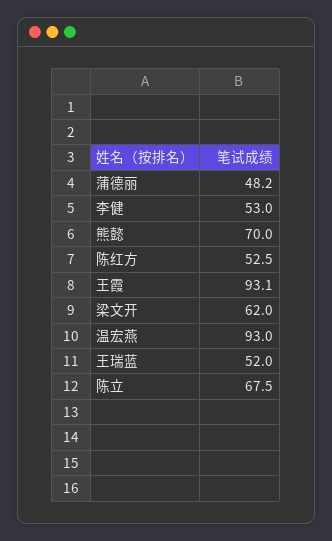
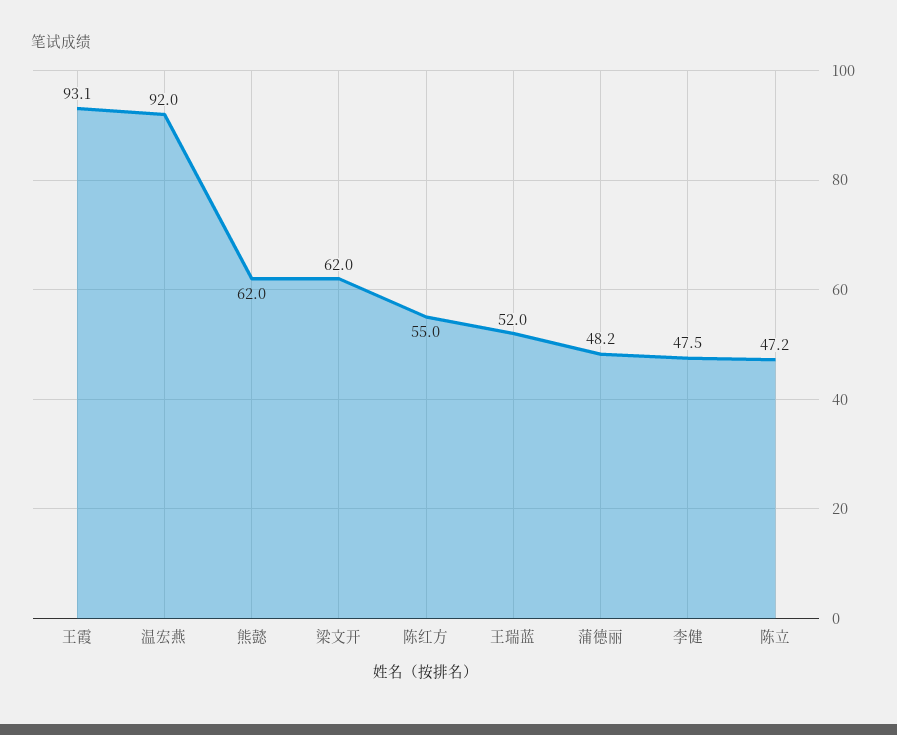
李健: 53 -> 47.5
熊懿: 70 -> 62
陈红方: 52.5 -> 55
温宏燕: 93 -> 92
陈立: 67.5 -> 47.2

